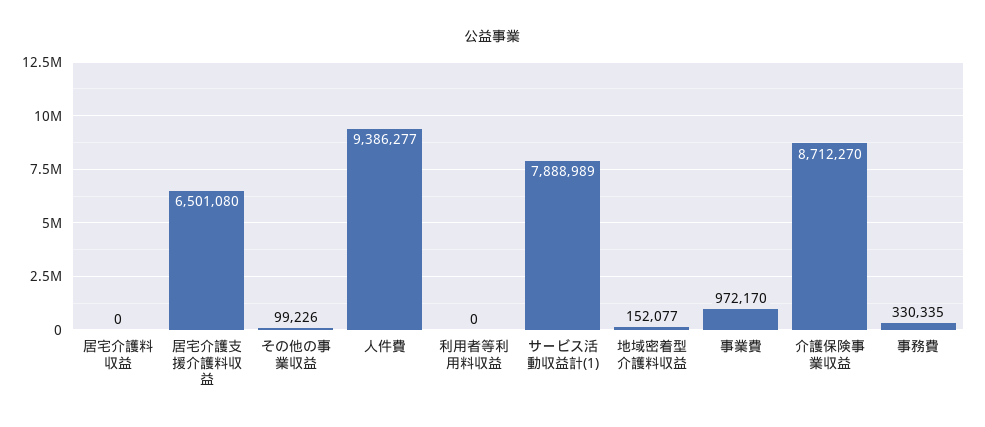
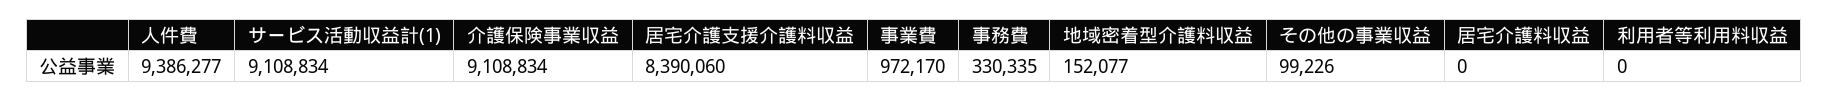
居宅介護支援介護料収益: 6501080 -> 8390060
サービス活動収益計(1): 7888989 -> 9108834
介護保険事業収益: 8712270 -> 9108834

